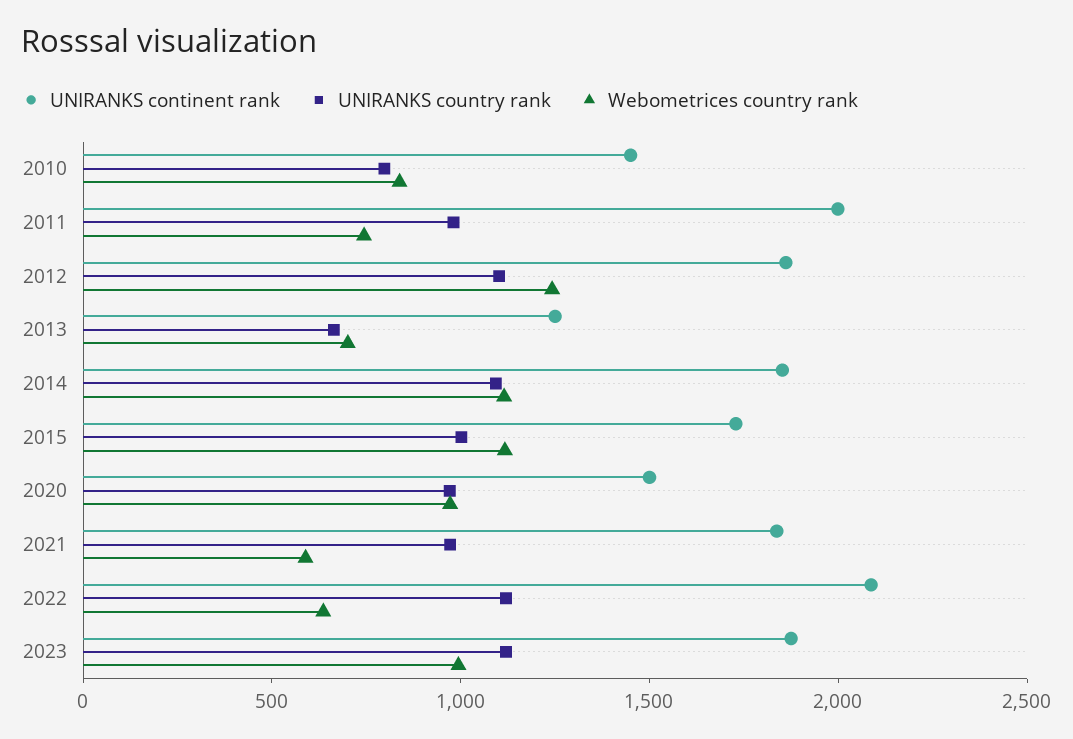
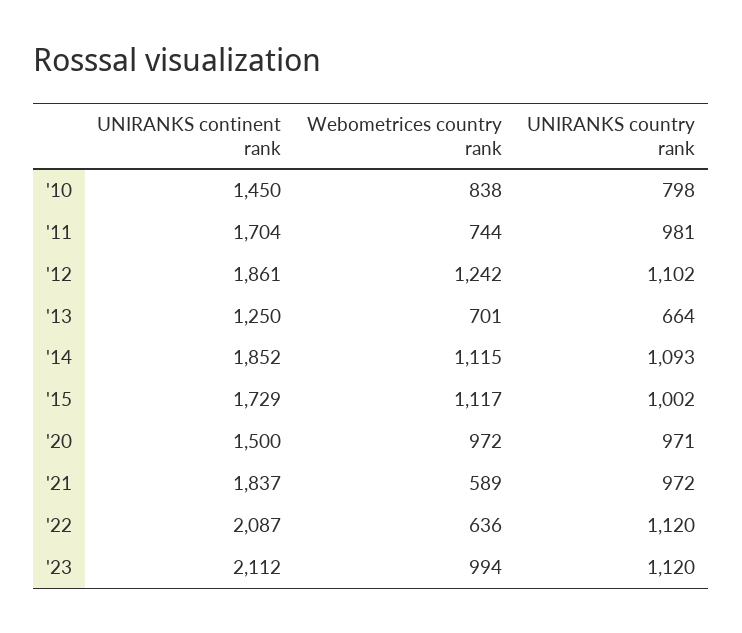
UNIRANKS continent rank, 2011: 2000 -> 1704
UNIRANKS continent rank, 2023: 1900 -> 2112

